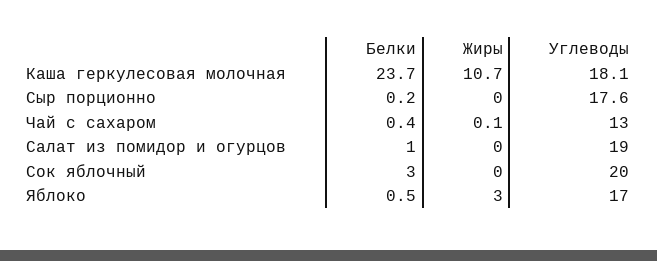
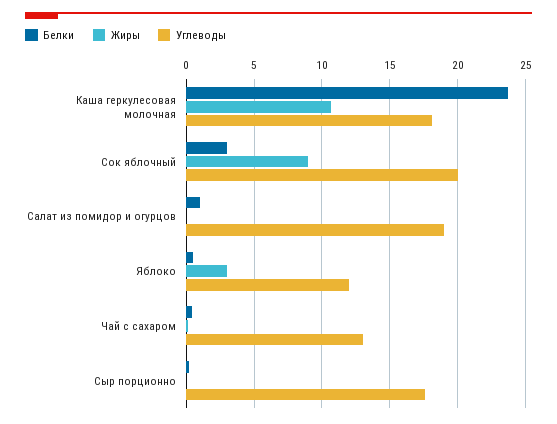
Жиры, Сок яблочный: 0 -> 9
Углеводы, Яблоко: 17 -> 12

